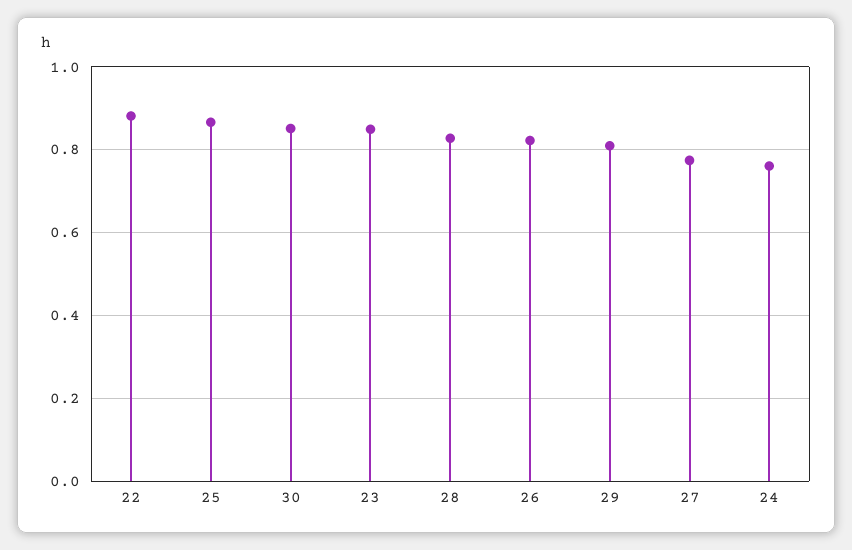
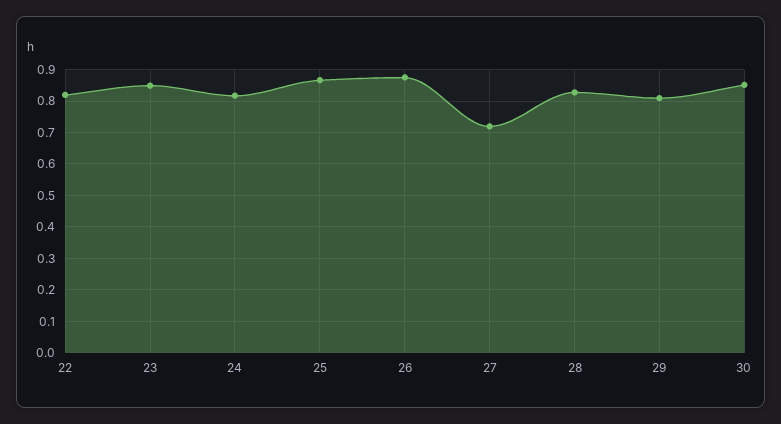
22: 0.88 -> 0.82
26: 0.82 -> 0.88
27: 0.78 -> 0.72
24: 0.76 -> 0.82

